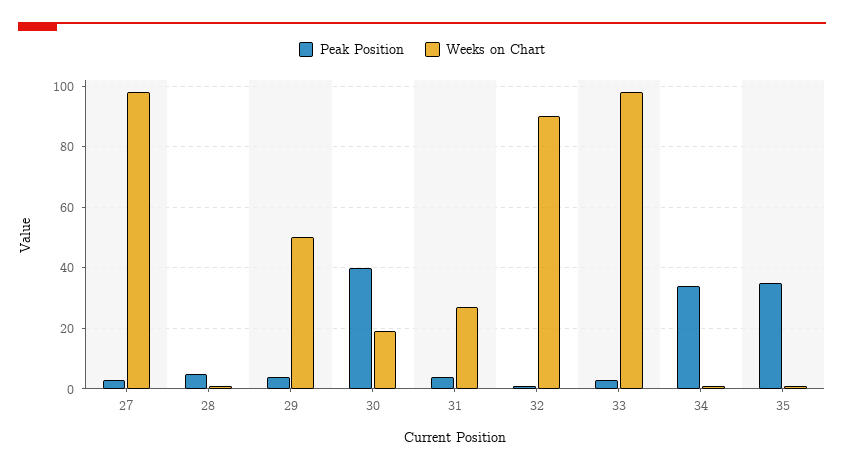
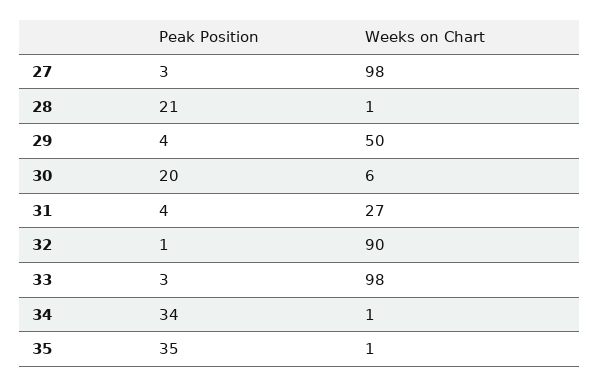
Peak Position, 28: 5 -> 21
Peak Position, 30: 40 -> 20
Weeks on Chart, 30: 20 -> 6

